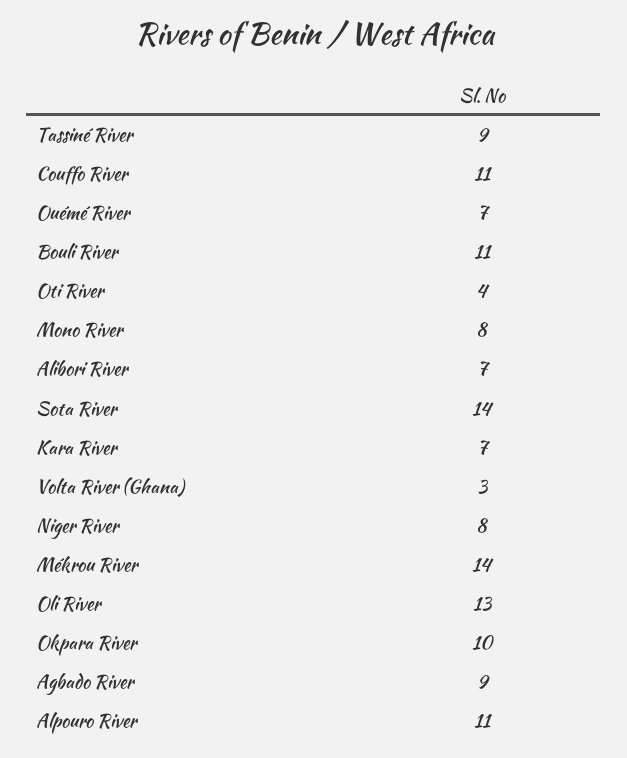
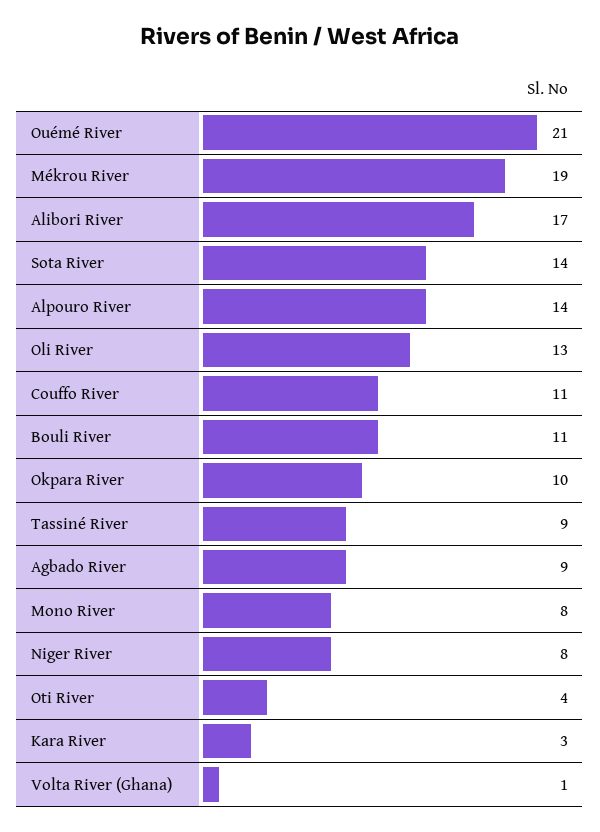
Ouémé River: 7 -> 21
Alibori River: 7 -> 17
Kara River: 7 -> 3
Volta River (Ghana): 3 -> 1
Mékrou River: 14 -> 19
Alpouro River: 11 -> 14

